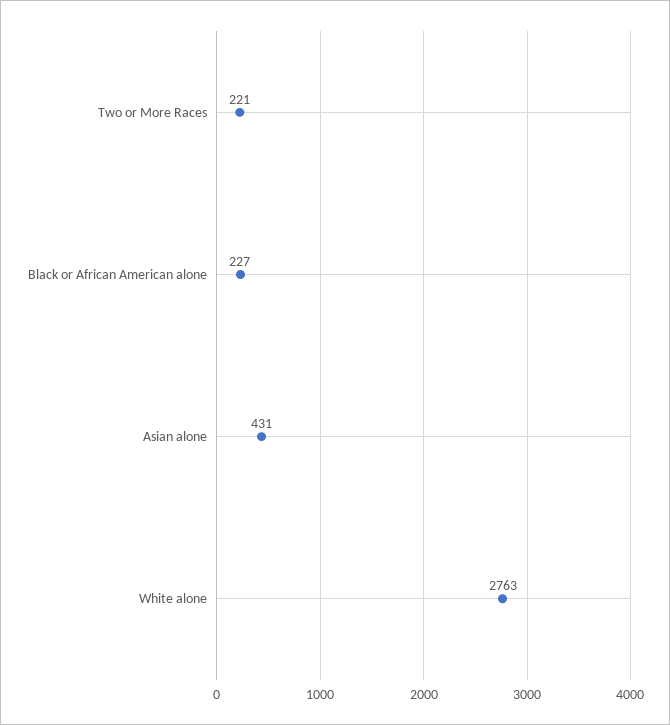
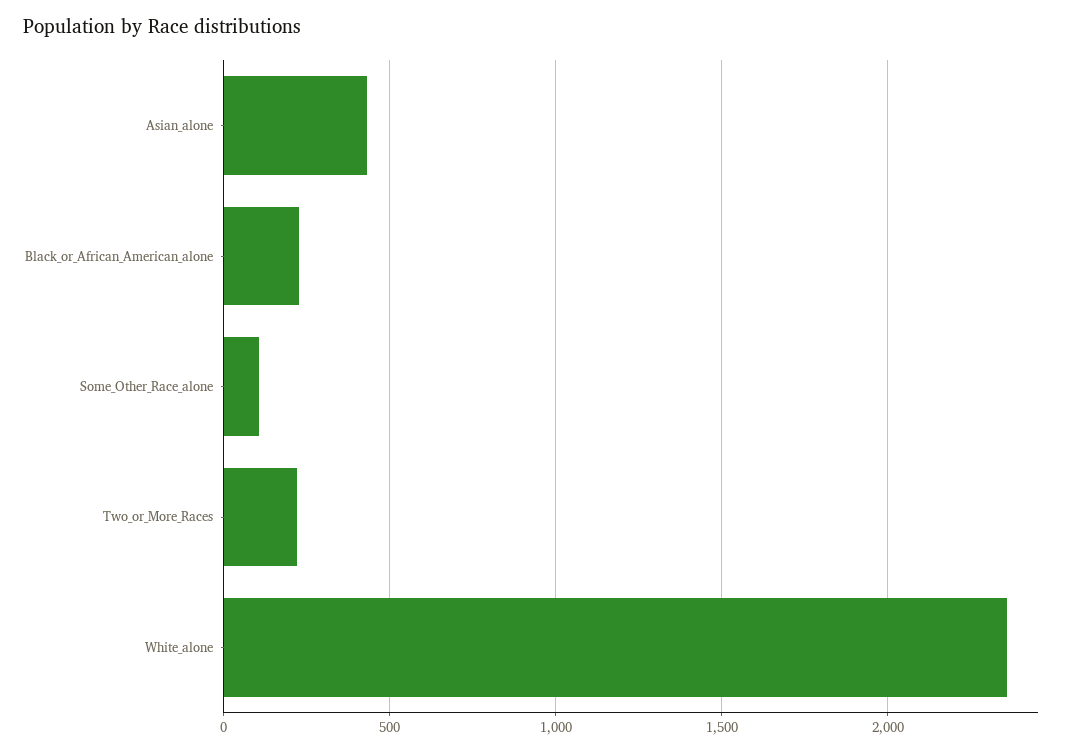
White alone: 2763 -> 2350
Some_Other_Race_alone: none -> 100

